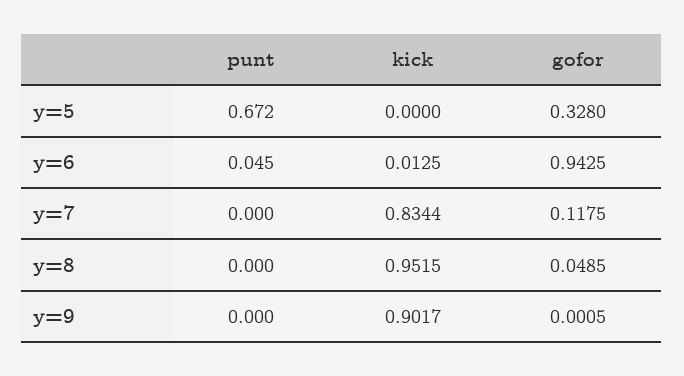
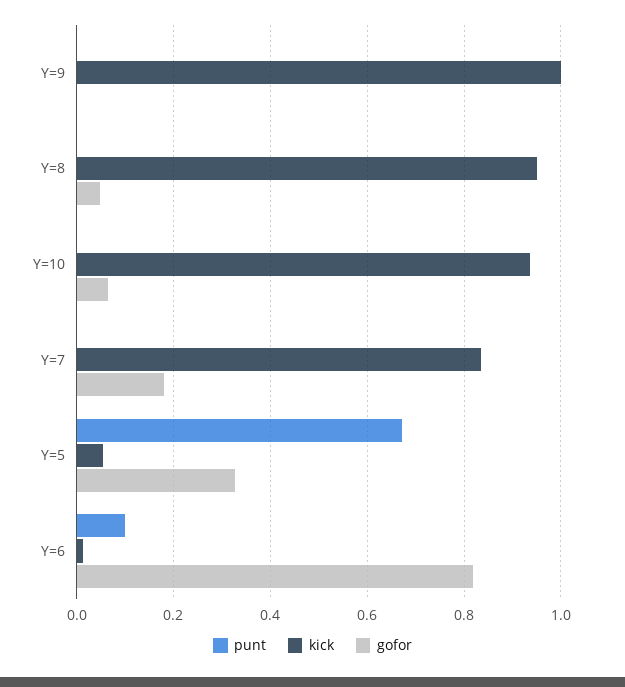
kick, y=5: 0 -> 0.06
punt, y=6: 0.045 -> 0.1
gofor, y=6: 0.9425 -> 0.82
gofor, y=7: 0.1175 -> 0.18
kick, y=9: 0.9017 -> 1
punt, Y=10: none -> 0
kick, Y=10: none -> 0.94
gofor, Y=10: none -> 0.06

